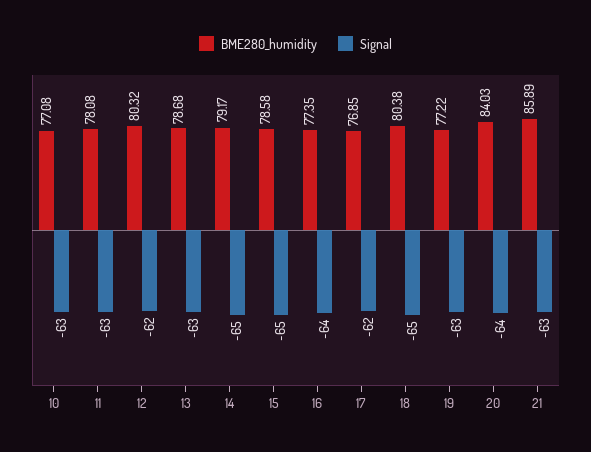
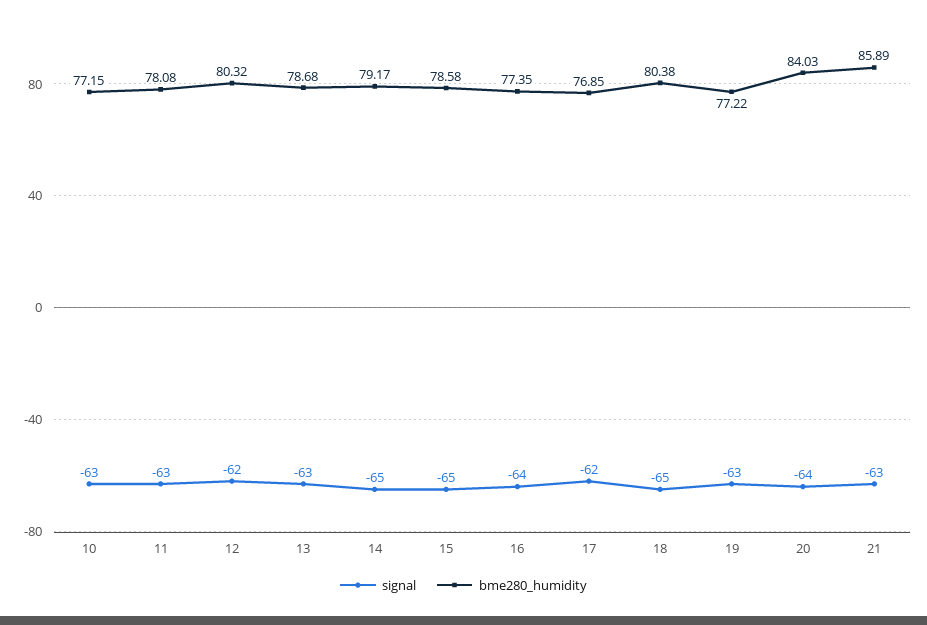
BME280_humidity, 10: 77.08 -> 77.15

